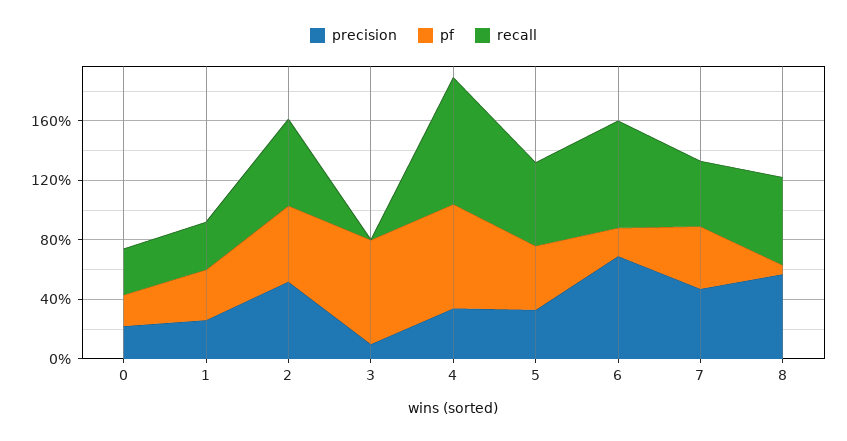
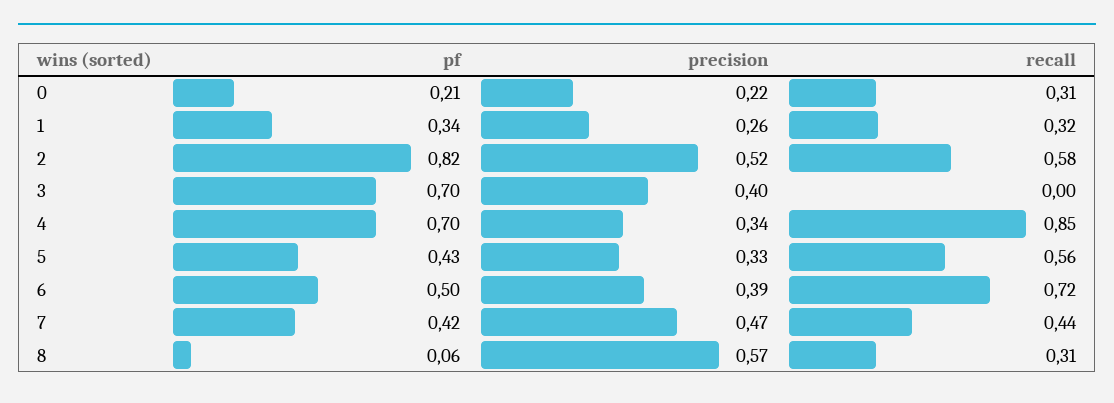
pf, 2: 0.5 -> 0.82
precision, 3: 0.1 -> 0.4
precision, 6: 0.7 -> 0.39
pf, 6: 0.2 -> 0.5
recall, 8: 0.6 -> 0.31

